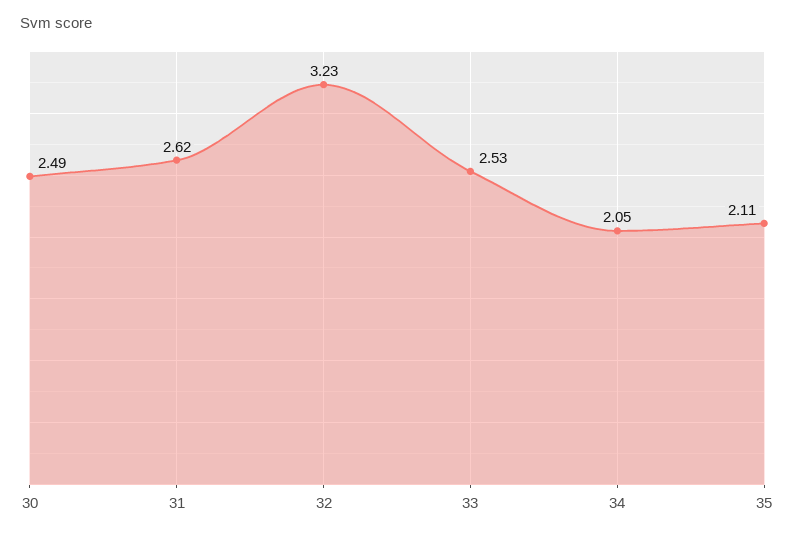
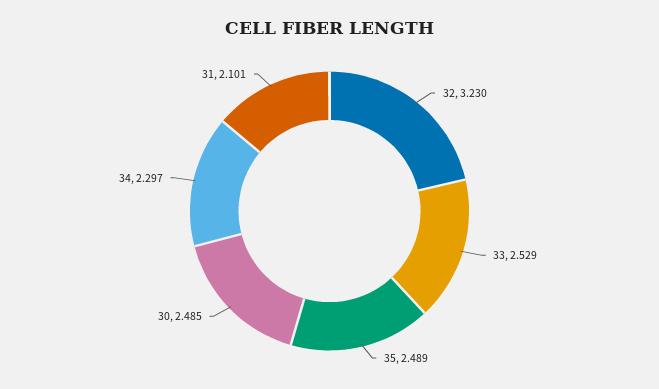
31: 2.62 -> 2.101
34: 2.05 -> 2.297
35: 2.11 -> 2.489

